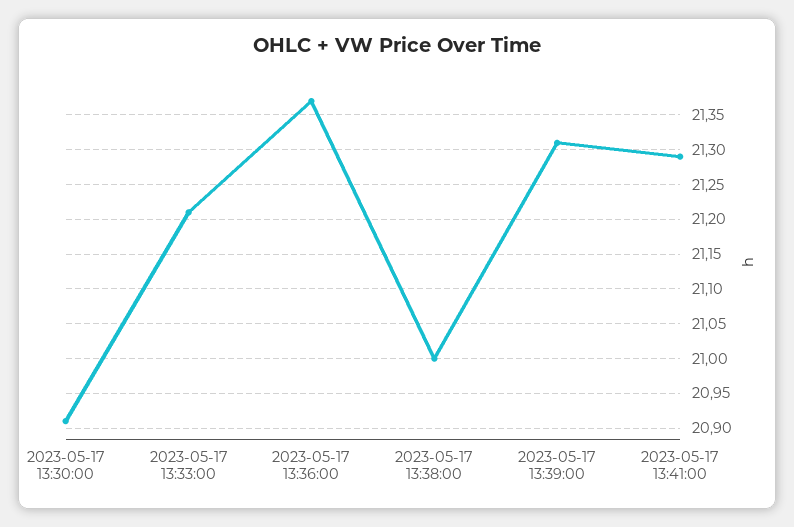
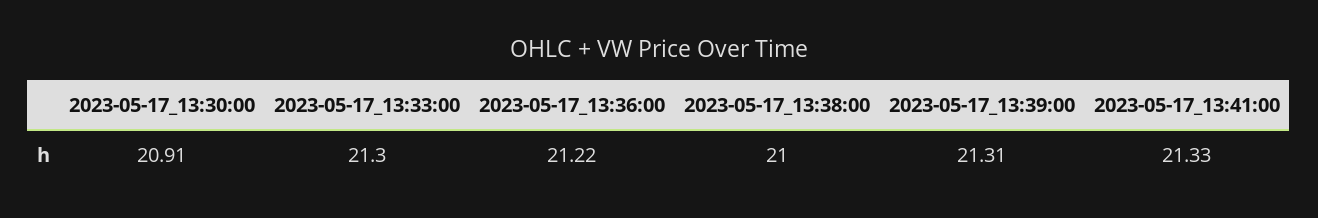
2023-05-17 13:33:00: 21.21 -> 21.3
2023-05-17 13:36:00: 21.37 -> 21.22
2023-05-17 13:41:00: 21.29 -> 21.33

